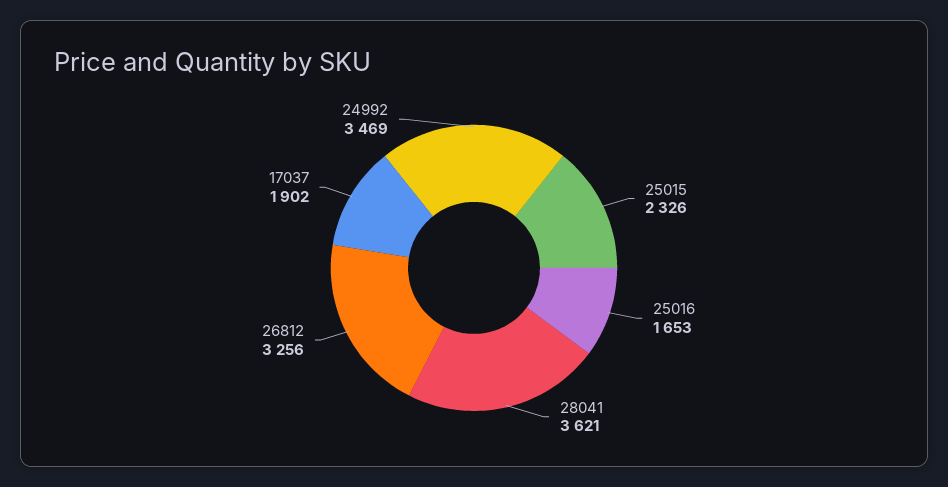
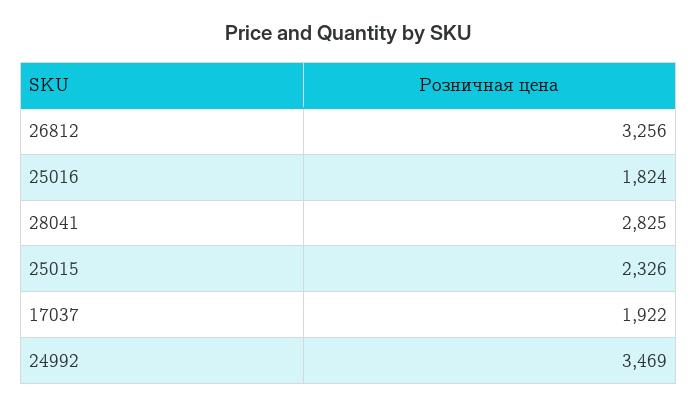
25016: 1653 -> 1824
28041: 3621 -> 2825
17037: 1902 -> 1922

